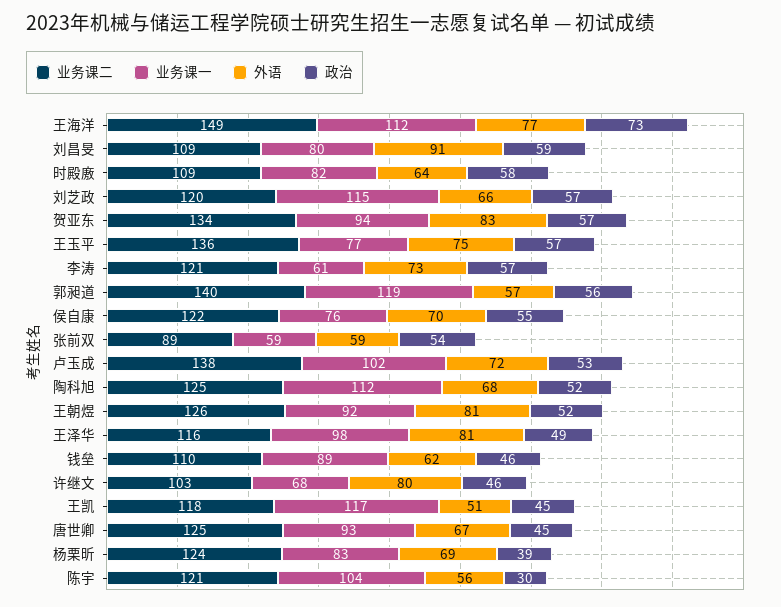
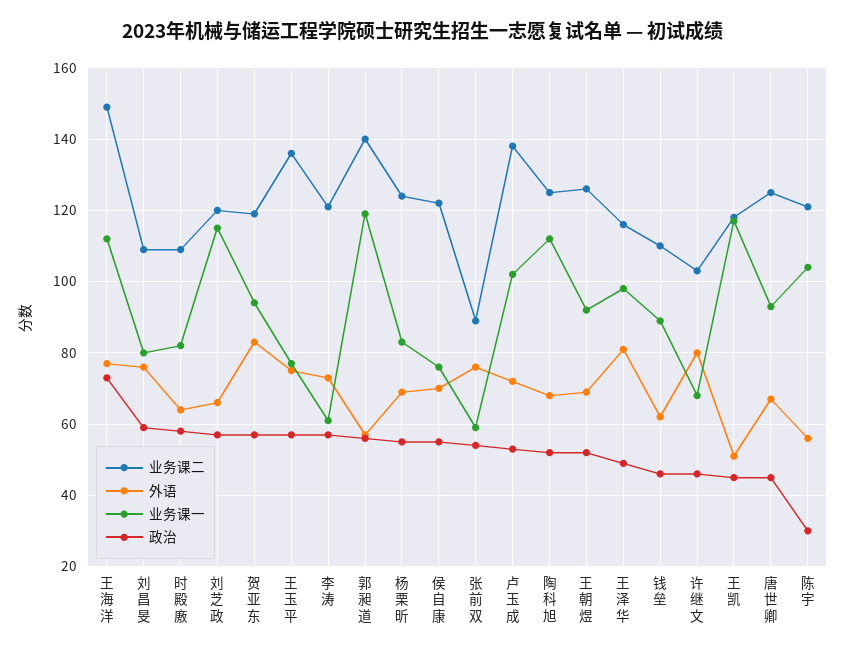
外语, 刘昌旻: 91 -> 75
业务课二, 贺亚东: 134 -> 120
外语, 张前双: 59 -> 75
外语, 王朝煜: 81 -> 70
政治, 杨栗昕: 39 -> 55

